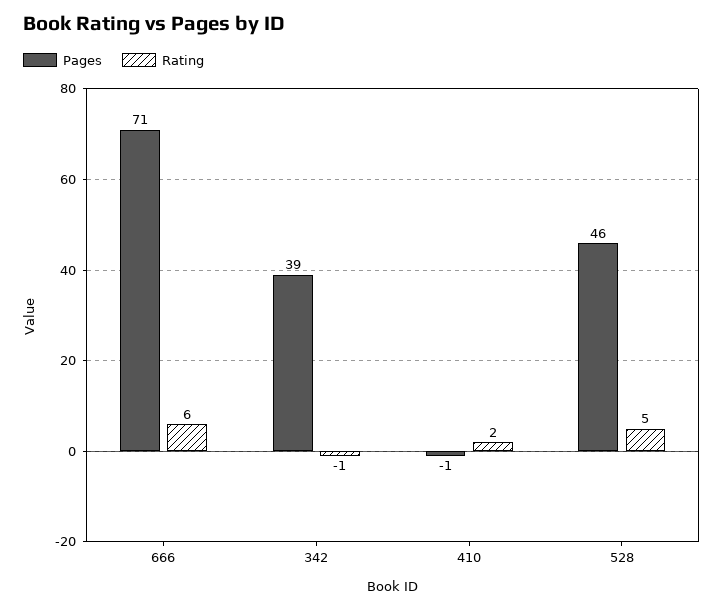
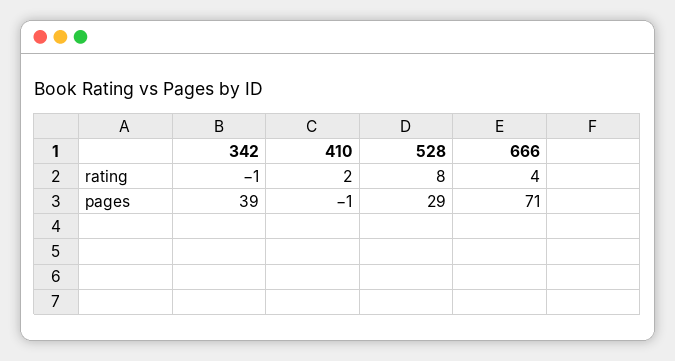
Rating, 666: 6 -> 4
Pages, 528: 46 -> 29
Rating, 528: 5 -> 8

